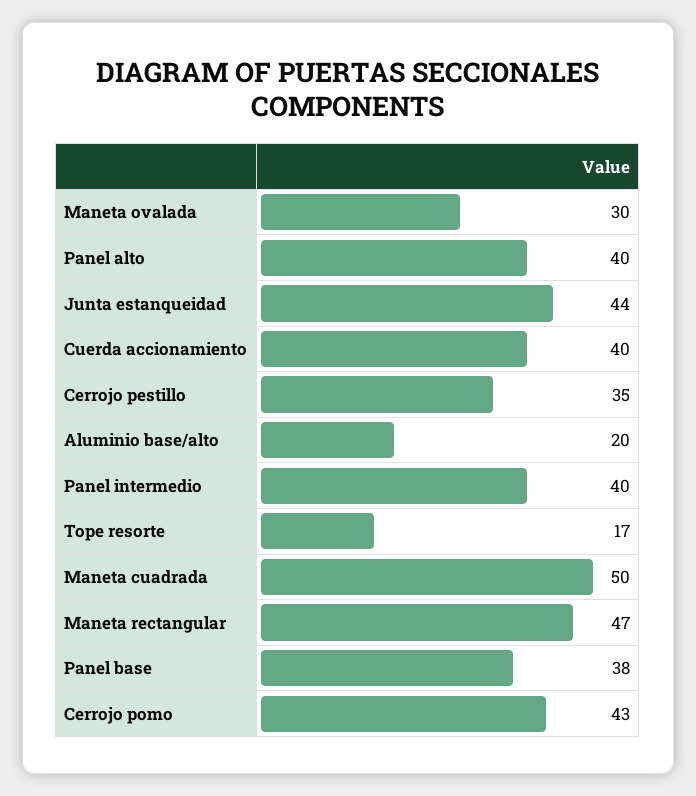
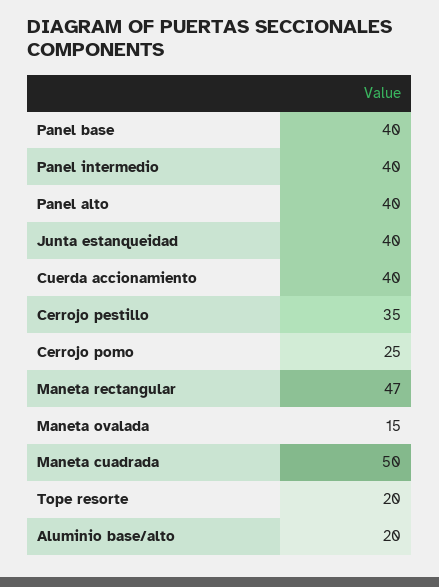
Maneta ovalada: 30 -> 15
Junta estanqueidad: 44 -> 40
Tope resorte: 17 -> 20
Panel base: 38 -> 40
Cerrojo pomo: 43 -> 25

